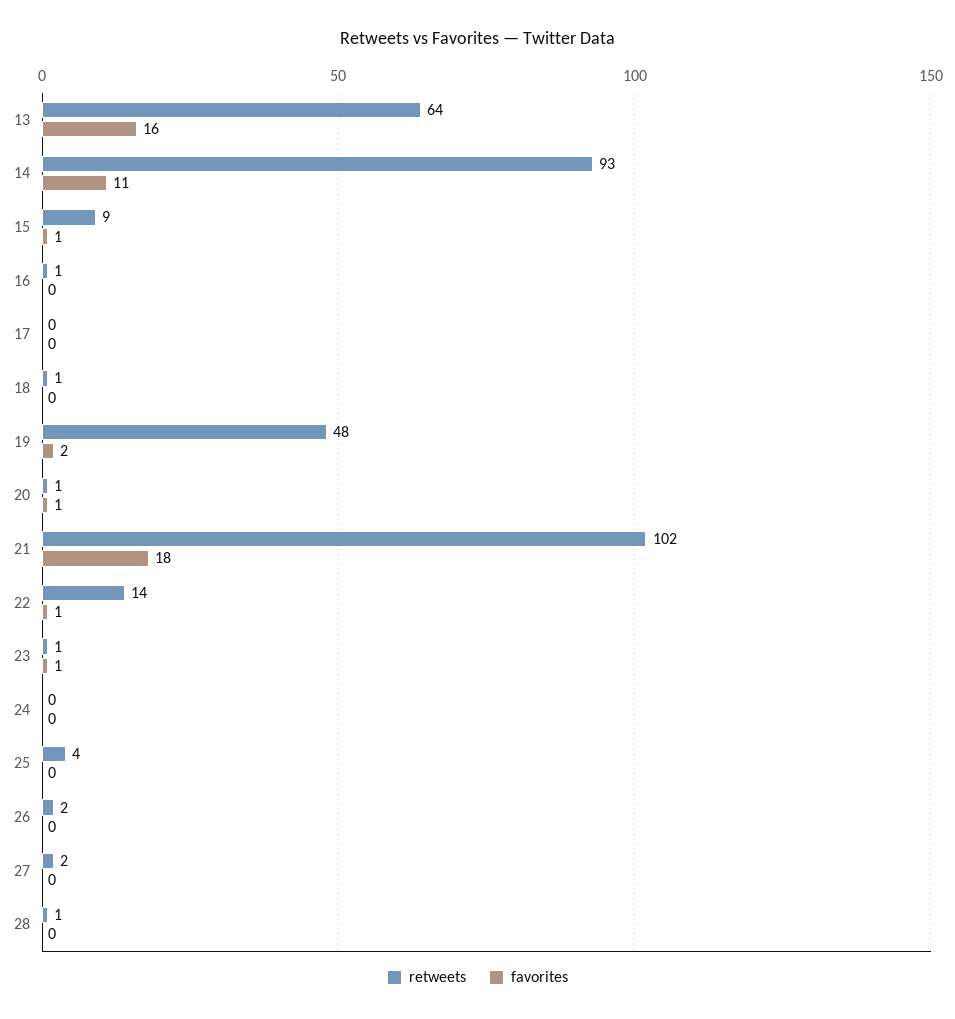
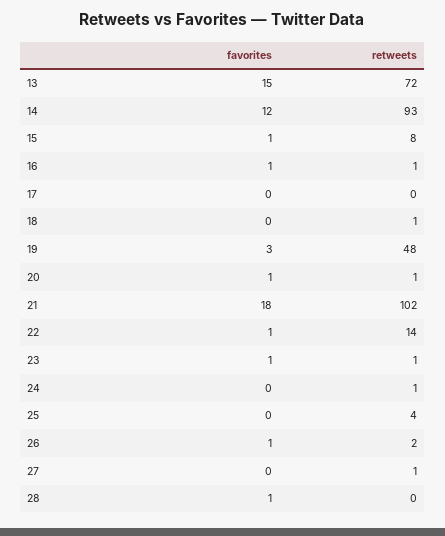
retweets, 13: 64 -> 72
favorites, 13: 16 -> 15
favorites, 14: 11 -> 12
retweets, 15: 9 -> 8
favorites, 16: 0 -> 1
favorites, 19: 2 -> 3
retweets, 24: 0 -> 1
favorites, 26: 0 -> 1
retweets, 27: 2 -> 1
retweets, 28: 1 -> 0
favorites, 28: 0 -> 1

